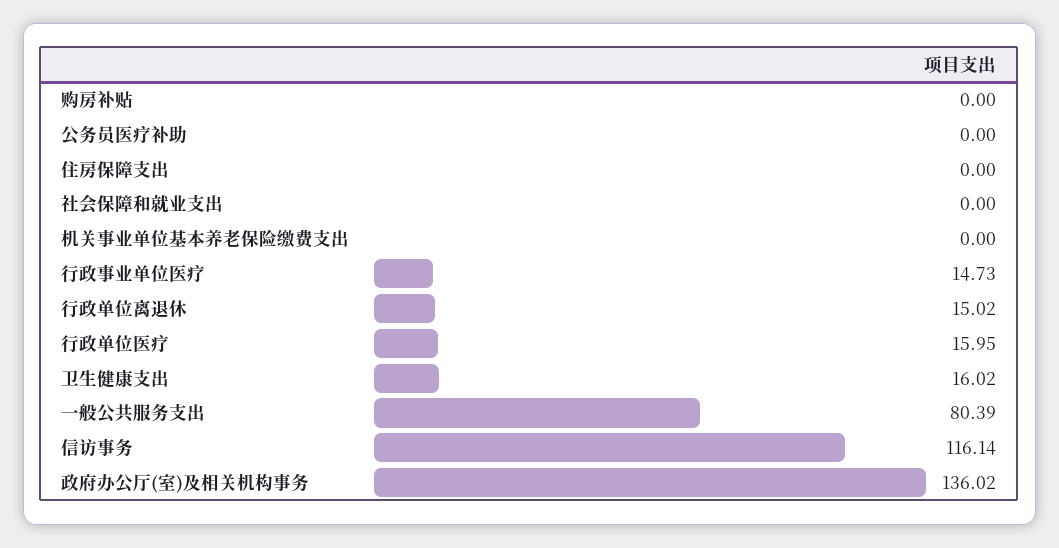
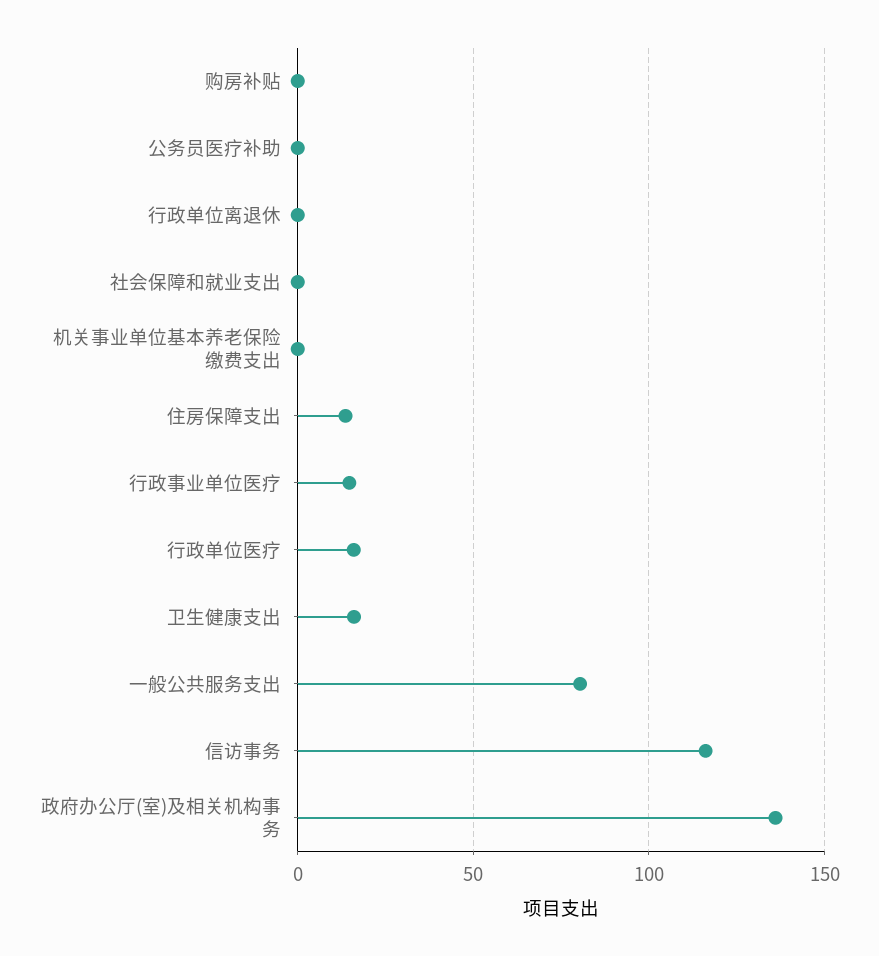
住房保障支出: 0 -> 15
行政单位离退休: 15.02 -> 0

